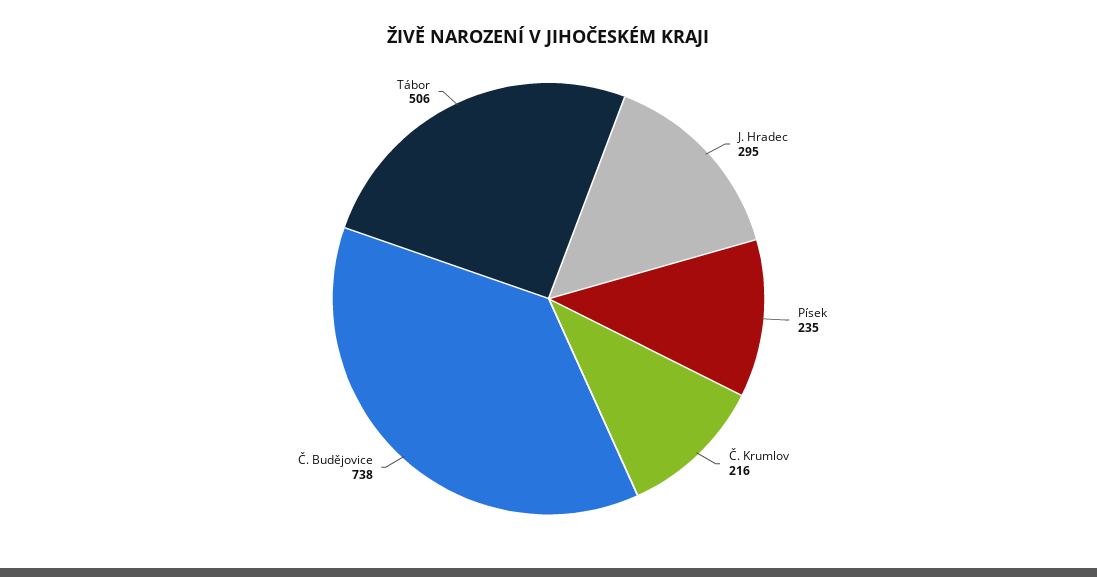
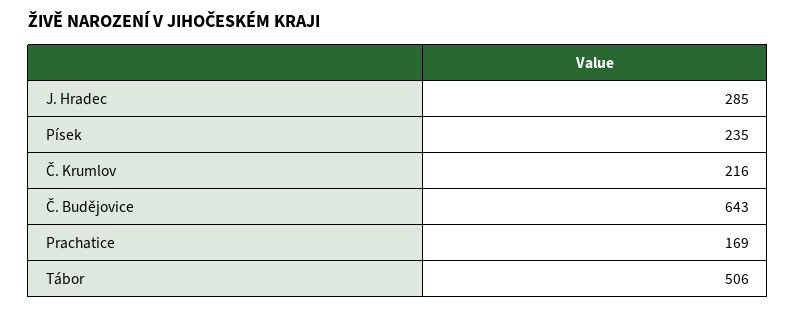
J. Hradec: 295 -> 285
Č. Budějovice: 738 -> 643
Prachatice: none -> 169

